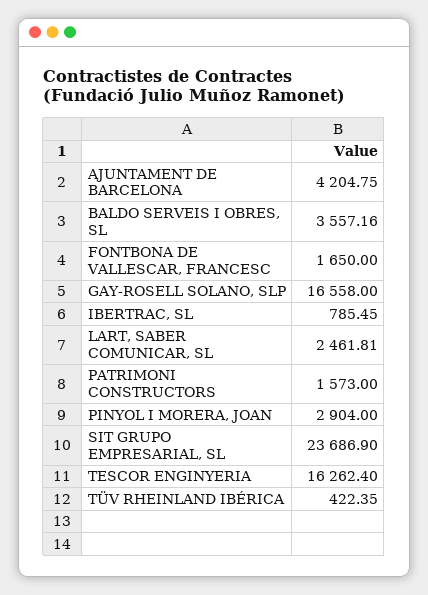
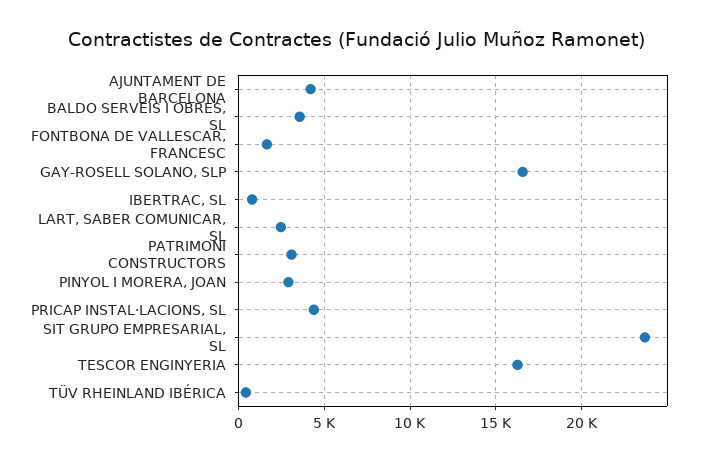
PATRIMONI CONSTRUCTORS: 1573 -> 3000
PRICAP INSTAL·LACIONS, SL: none -> 4500

